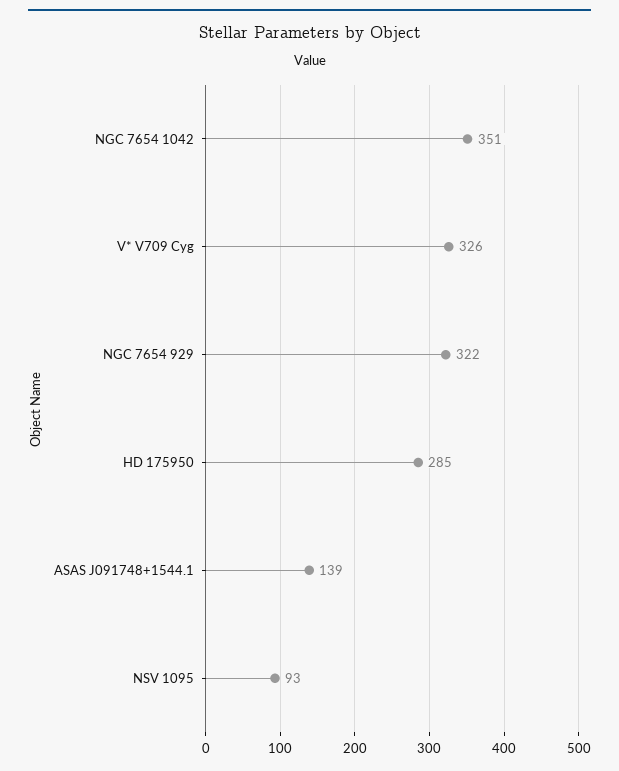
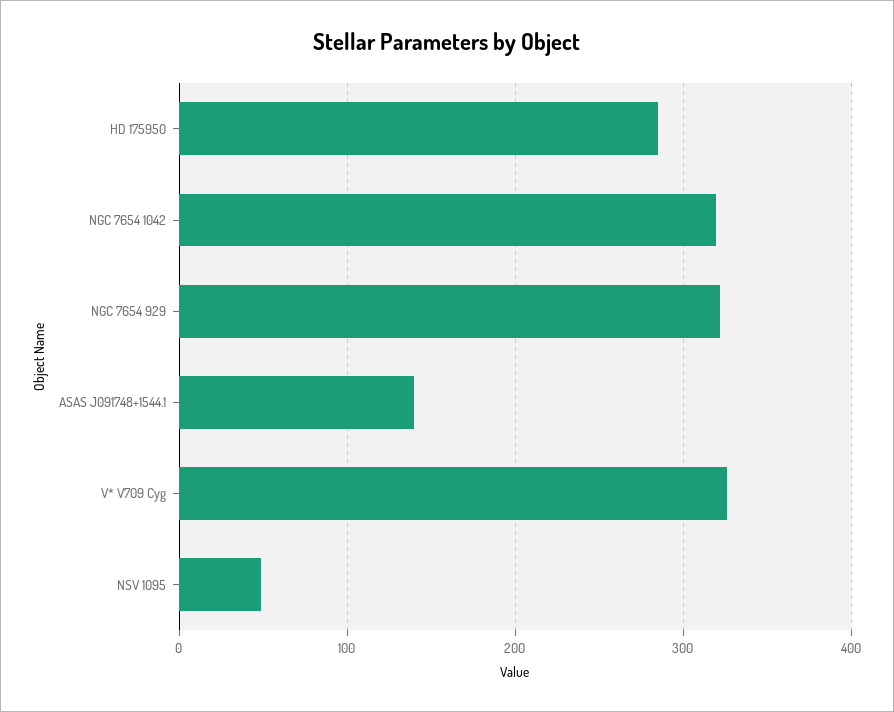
NGC 7654 1042: 351 -> 320
NSV 1095: 93 -> 50

